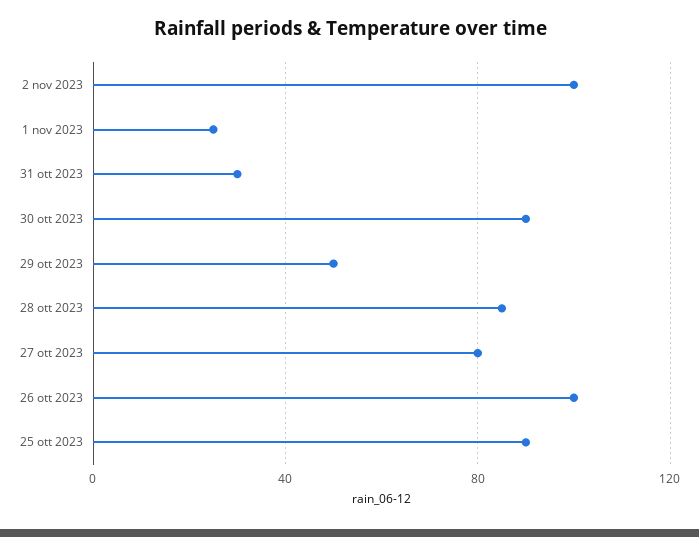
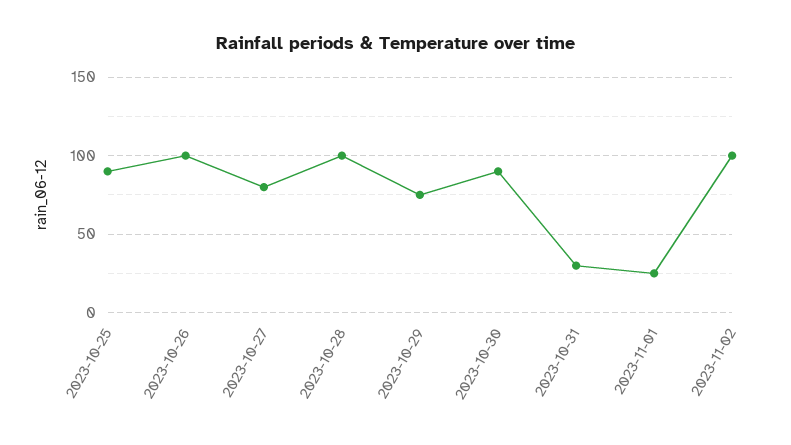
29 ott 2023: 50 -> 75
28 ott 2023: 85 -> 100

